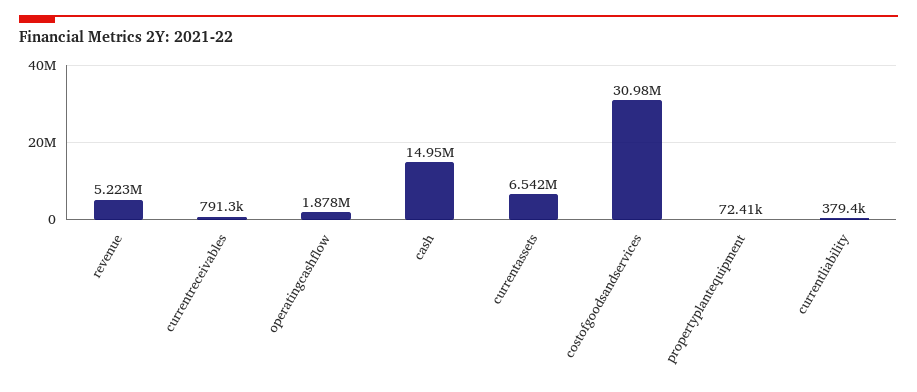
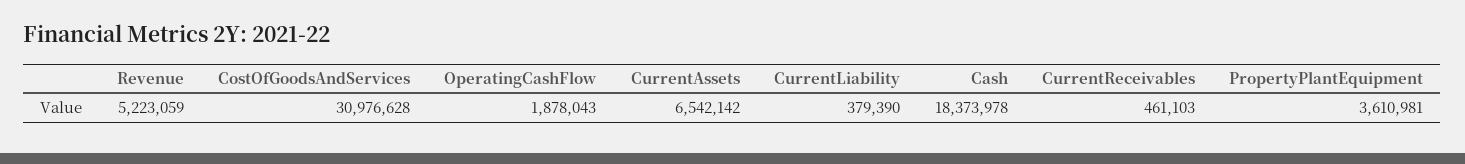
currentreceivables: 791300 -> 461103
cash: 14950000 -> 18373978
propertyplantequipment: 72410 -> 3610981

